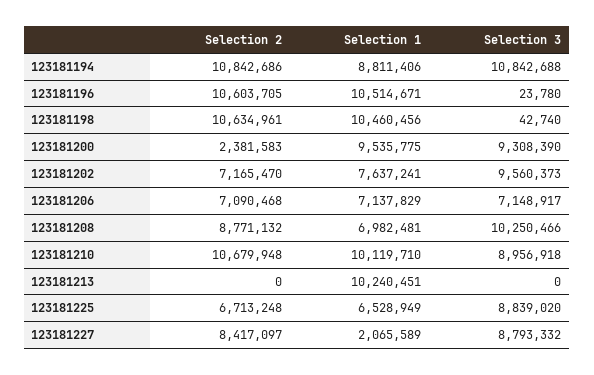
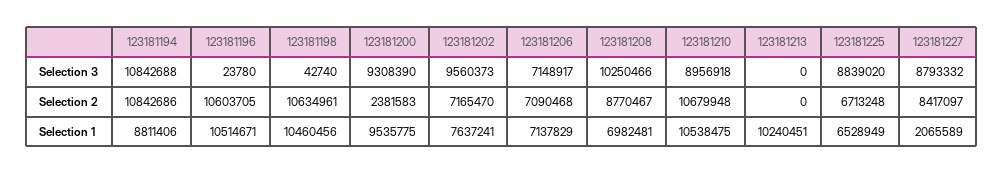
Selection 2, 123181208: 8771132 -> 8770467
Selection 1, 123181210: 10119710 -> 10538475

